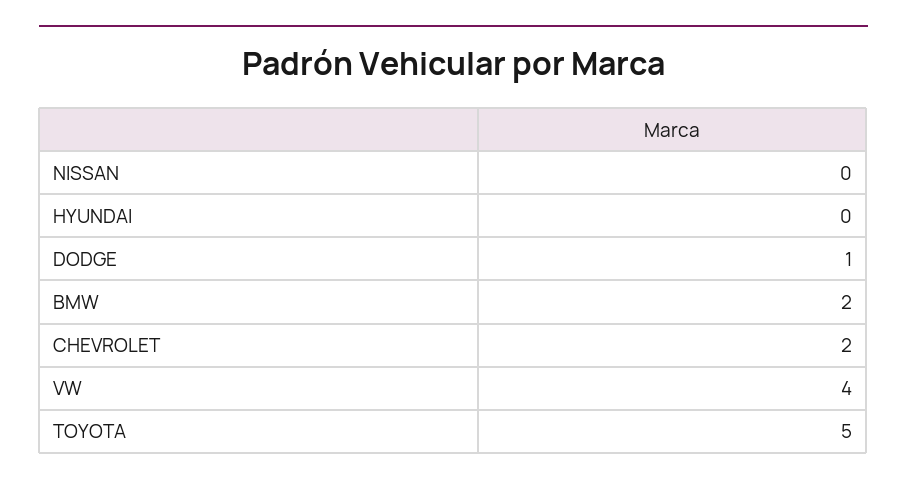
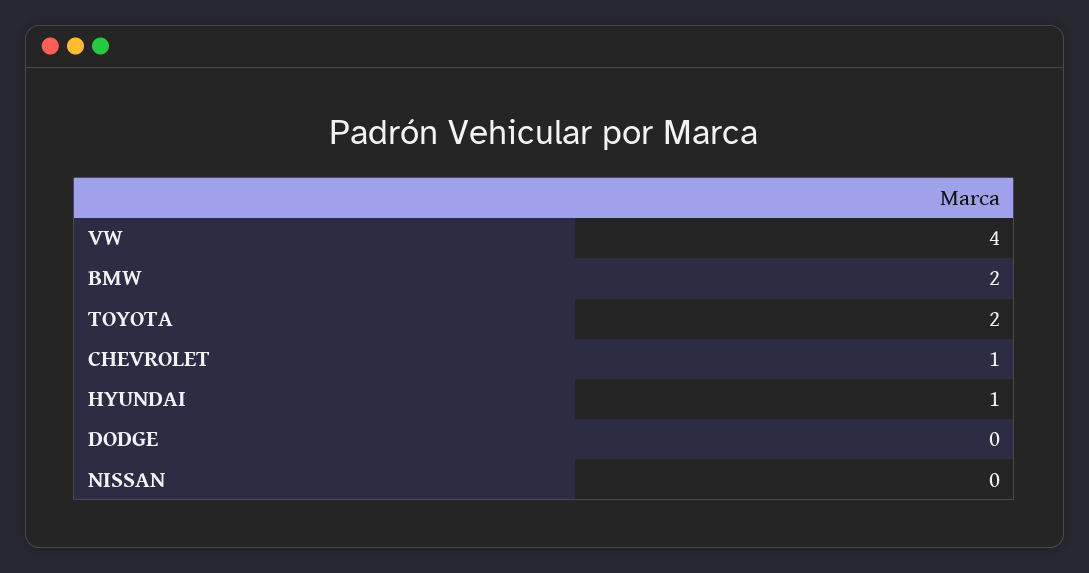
HYUNDAI: 0 -> 1
DODGE: 1 -> 0
CHEVROLET: 2 -> 1
TOYOTA: 5 -> 2

